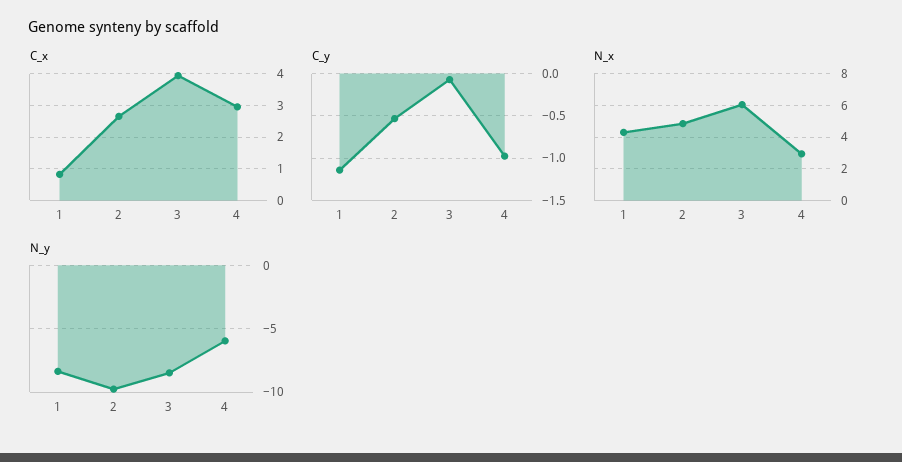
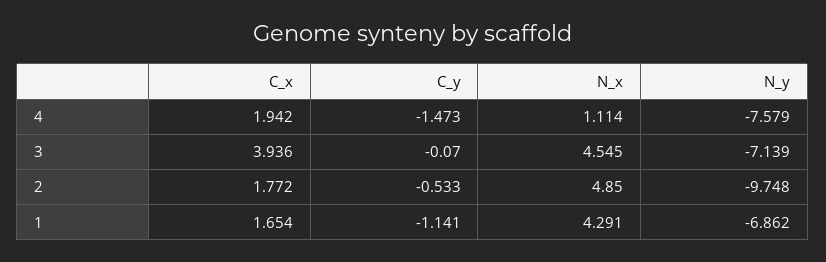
C_x, 1: 0.8 -> 1.654
C_x, 2: 2.6 -> 1.772
C_x, 4: 3 -> 1.942
C_y, 4: -1 -> -1.473
N_x, 3: 6 -> 4.545
N_x, 4: 3 -> 1.114
N_y, 1: -8.5 -> -6.862
N_y, 3: -8.5 -> -7.139
N_y, 4: -6 -> -7.579

